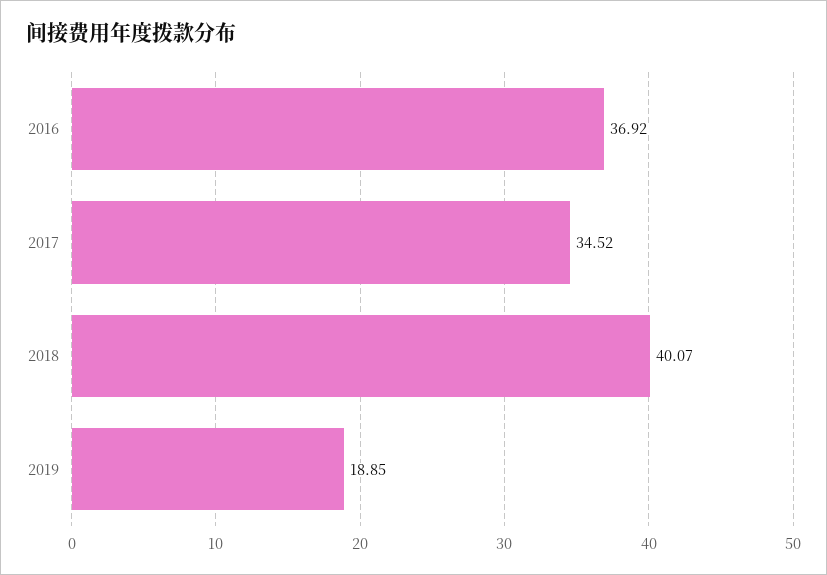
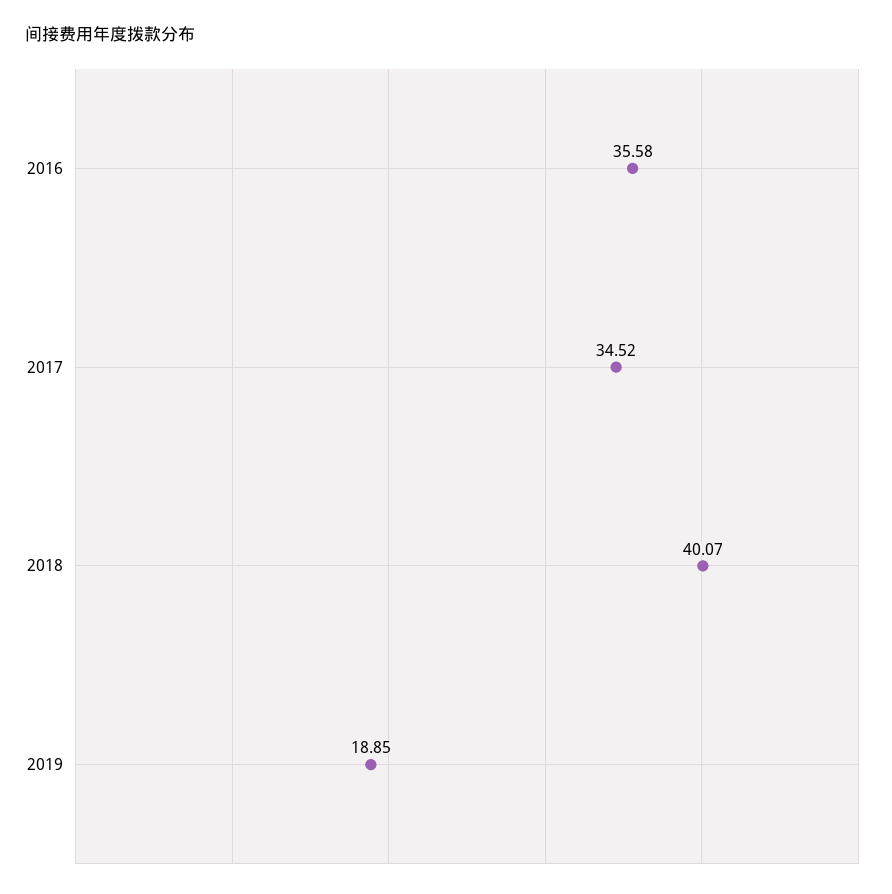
2016: 36.92 -> 35.58

